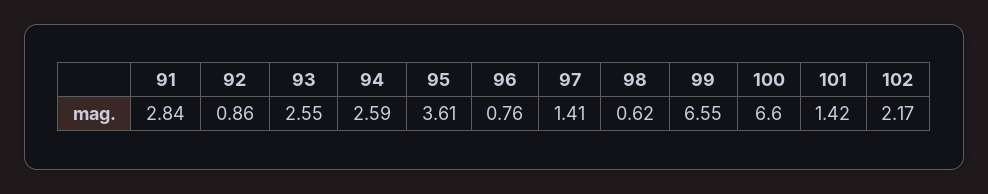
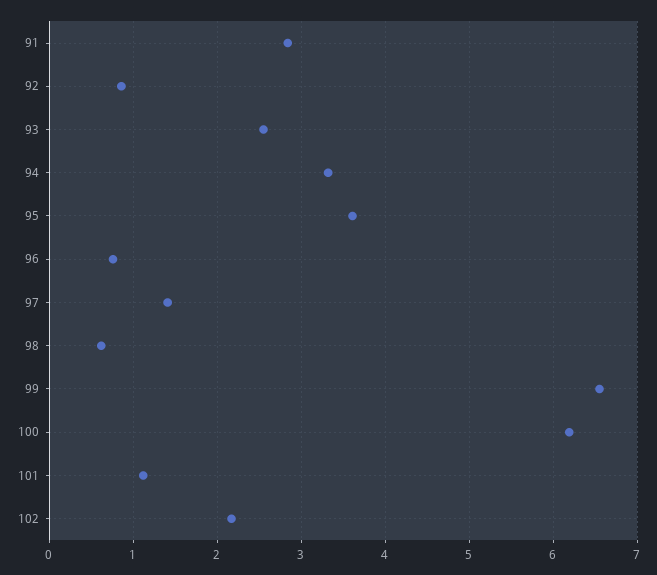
94: 2.59 -> 3.3
100: 6.6 -> 6.2
101: 1.42 -> 1.1

